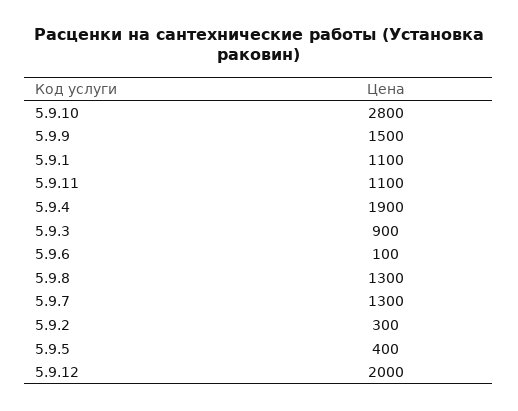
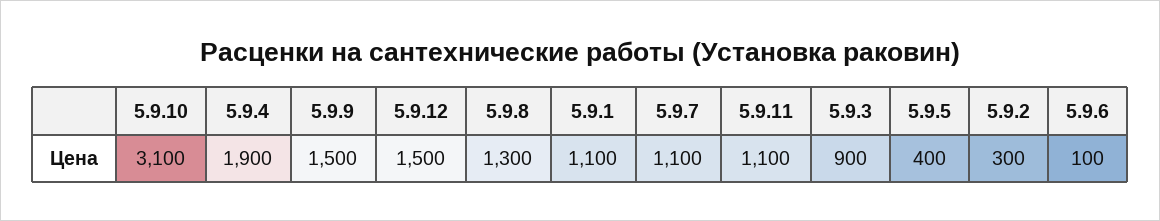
5.9.10: 2800 -> 3100
5.9.7: 1300 -> 1100
5.9.12: 2000 -> 1500

